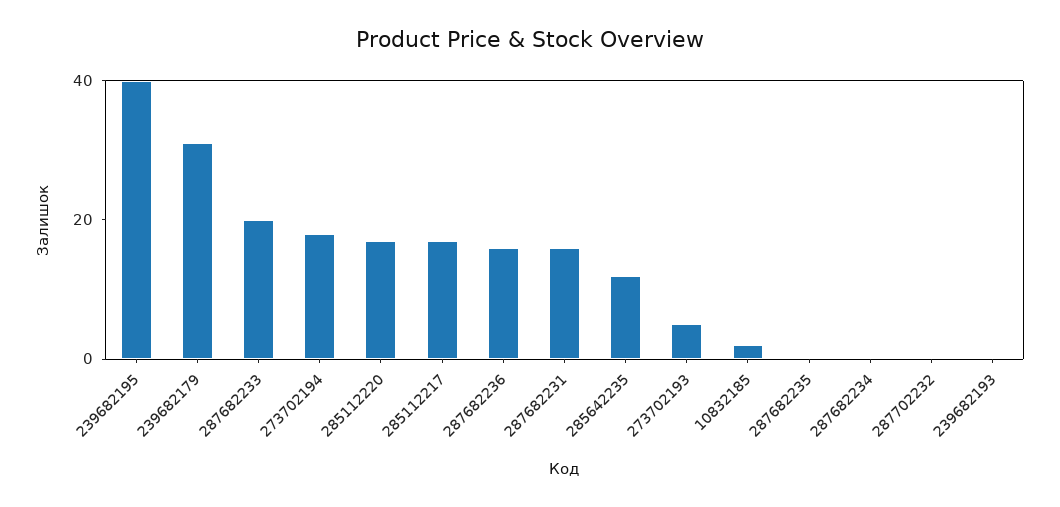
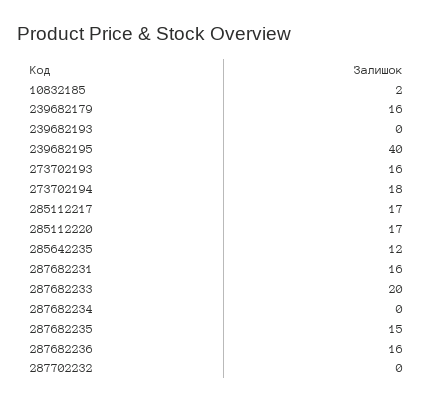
239682179: 30 -> 16
273702193: 5 -> 16
287682235: 0 -> 15

